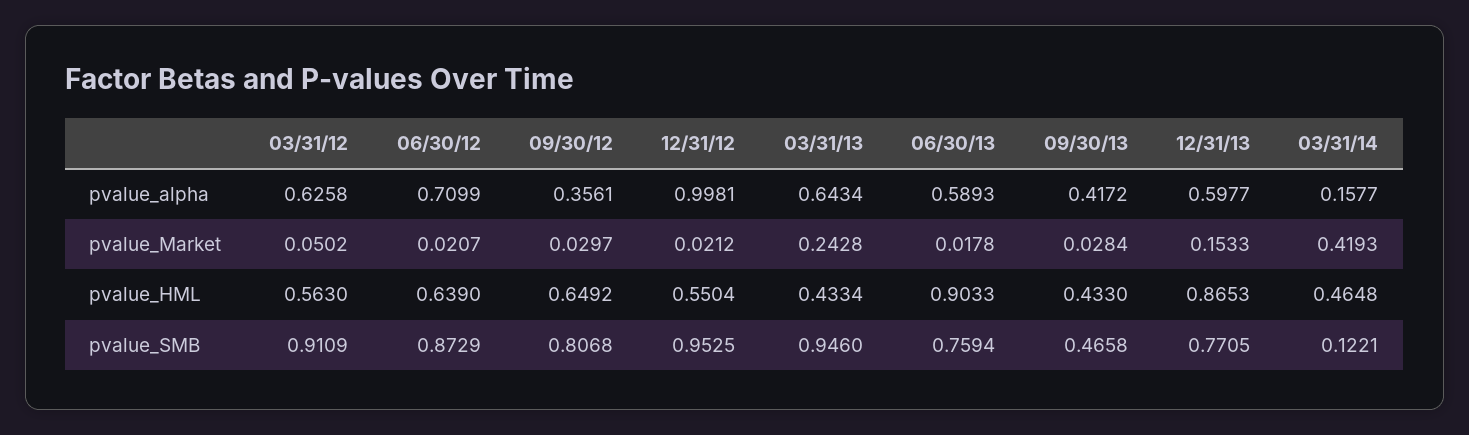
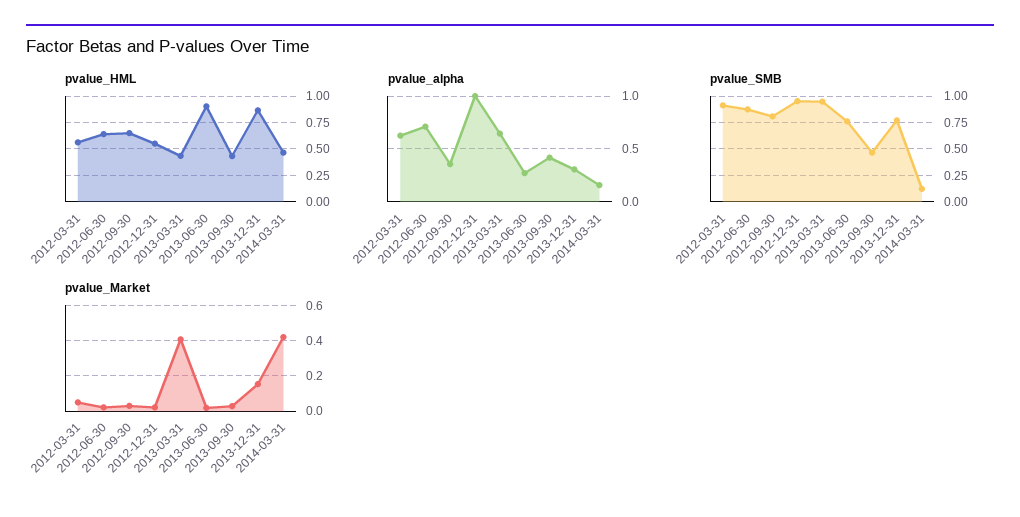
pvalue_alpha, 06/30/13: 0.5893 -> 0.3
pvalue_alpha, 12/31/13: 0.5977 -> 0.3
pvalue_Market, 03/31/13: 0.2428 -> 0.4

